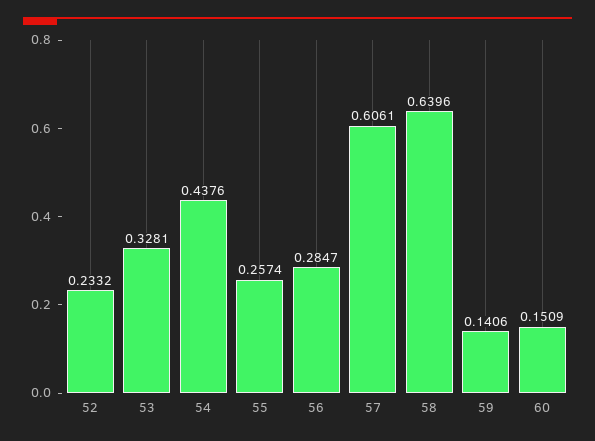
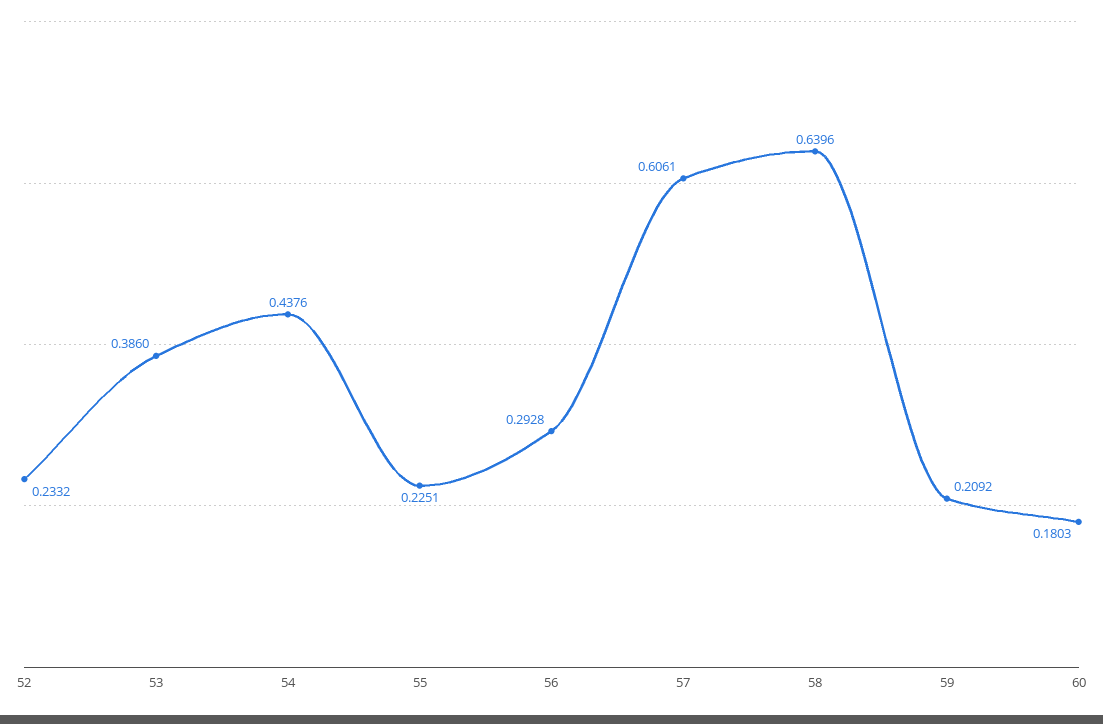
53: 0.3281 -> 0.386
55: 0.2574 -> 0.2251
56: 0.2847 -> 0.2928
59: 0.1406 -> 0.2092
60: 0.1509 -> 0.1803

